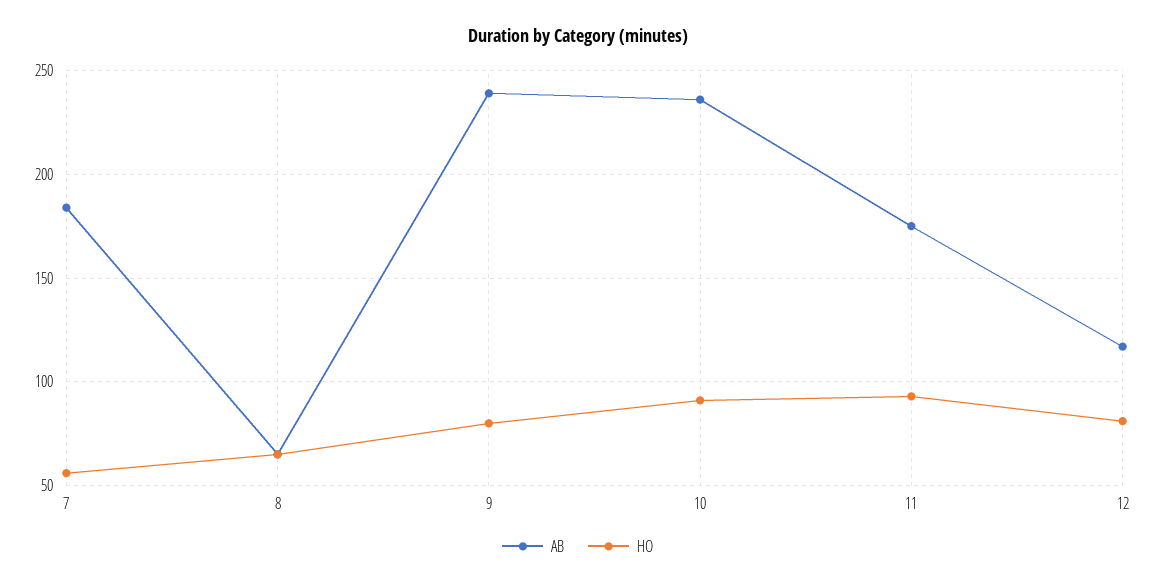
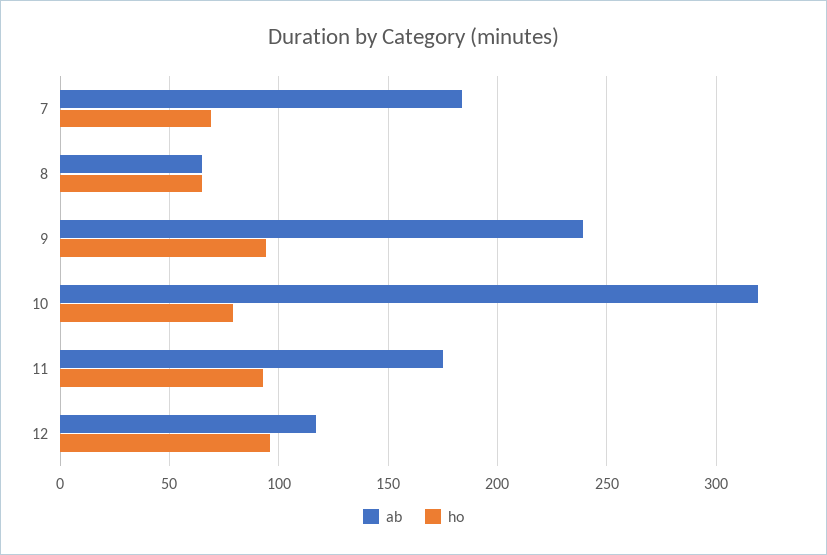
HO, 7: 55 -> 70
HO, 9: 80 -> 95
AB, 10: 235 -> 320
HO, 10: 90 -> 80
HO, 12: 80 -> 95

